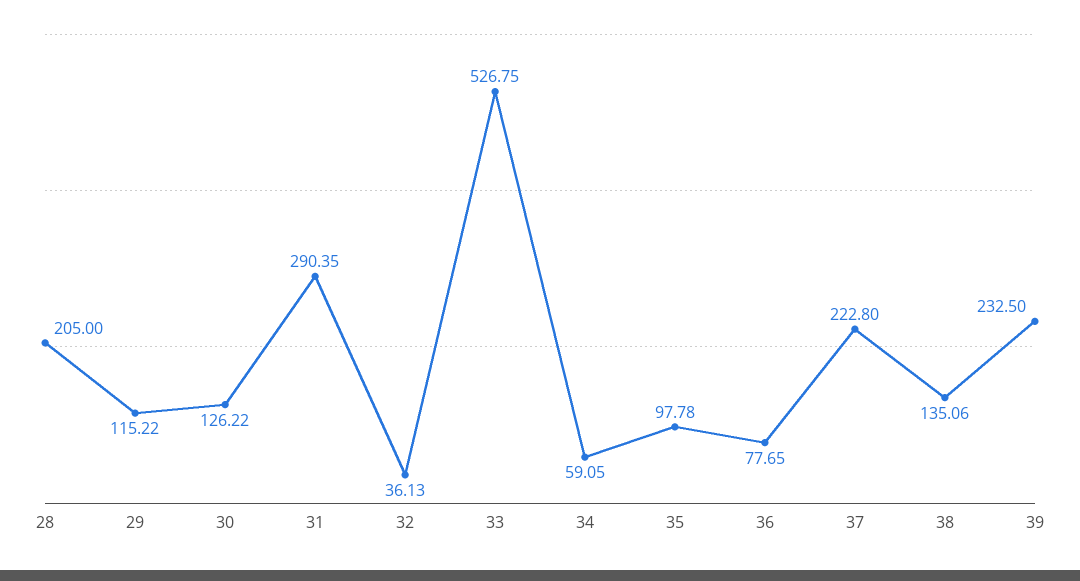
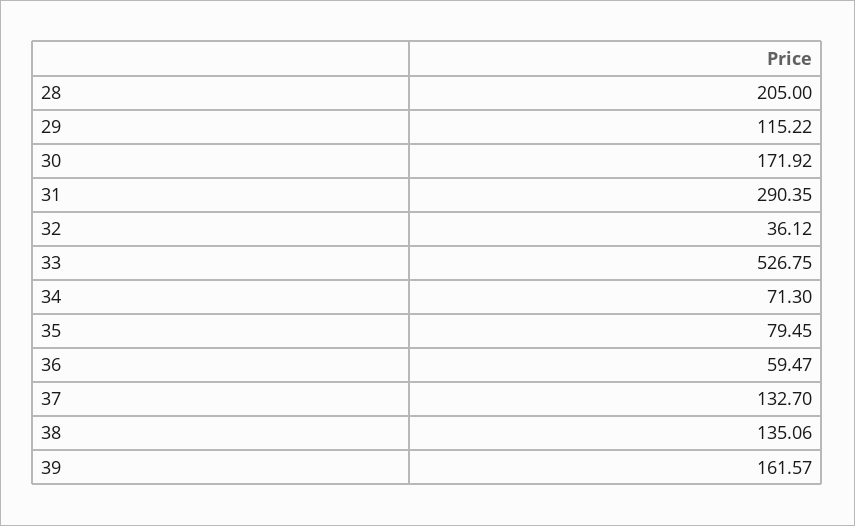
30: 126.22 -> 171.92
32: 36.13 -> 36.12
34: 59.05 -> 71.3
35: 97.78 -> 79.45
36: 77.65 -> 59.47
37: 222.8 -> 132.7
39: 232.5 -> 161.57

